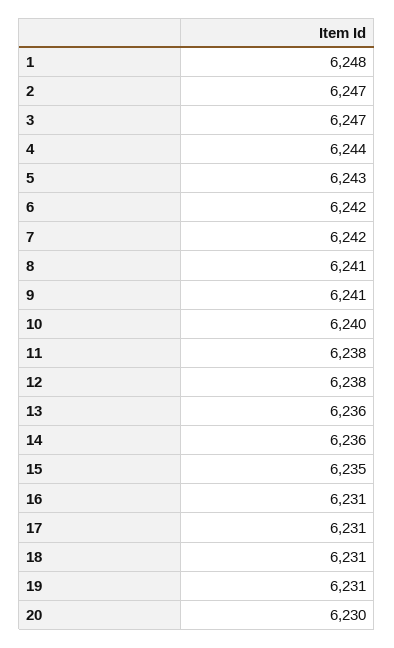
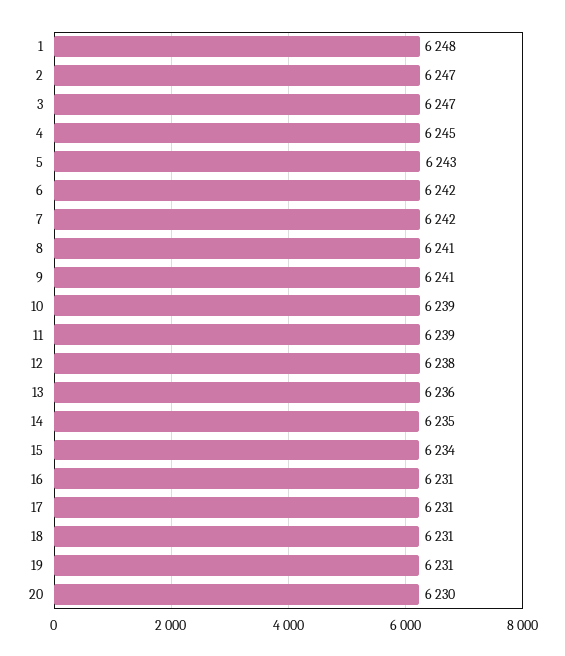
4: 6244 -> 6245
10: 6240 -> 6239
11: 6238 -> 6239
14: 6236 -> 6235
15: 6235 -> 6234

